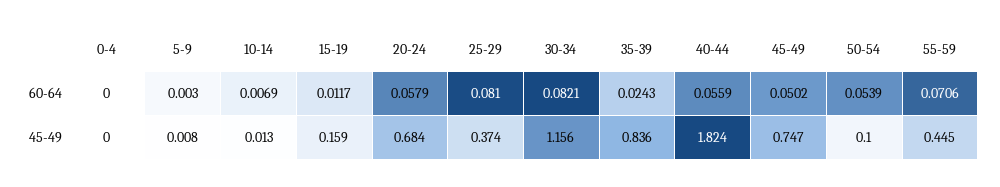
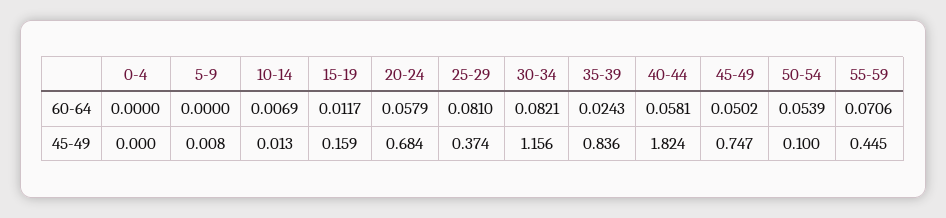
5-9, 60-64: 0.003 -> 0
40-44, 60-64: 0.0559 -> 0.0581

